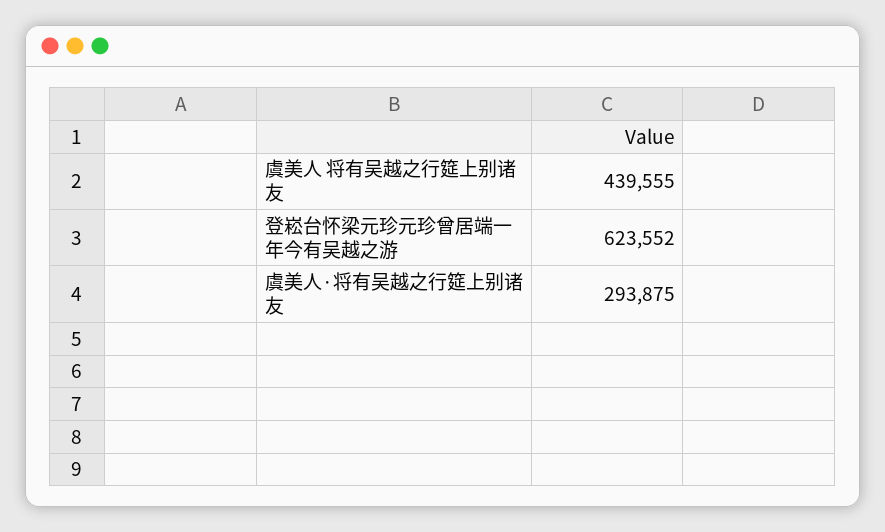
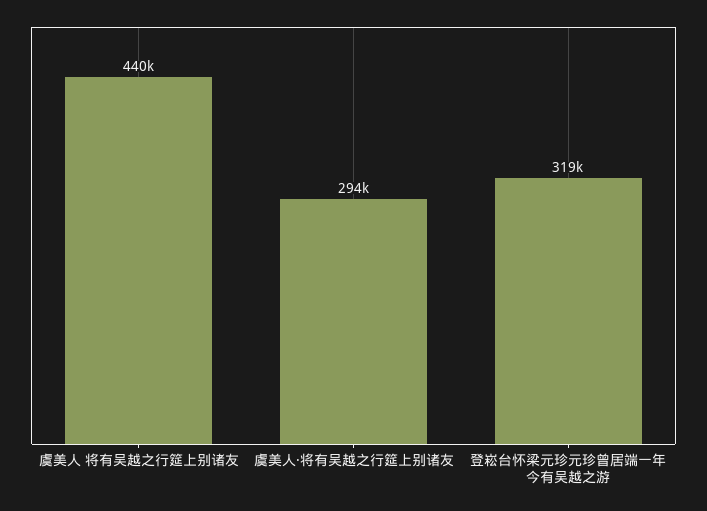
登崧台怀梁元珍元珍曾居端一年今有吴越之游: 623552 -> 319000

